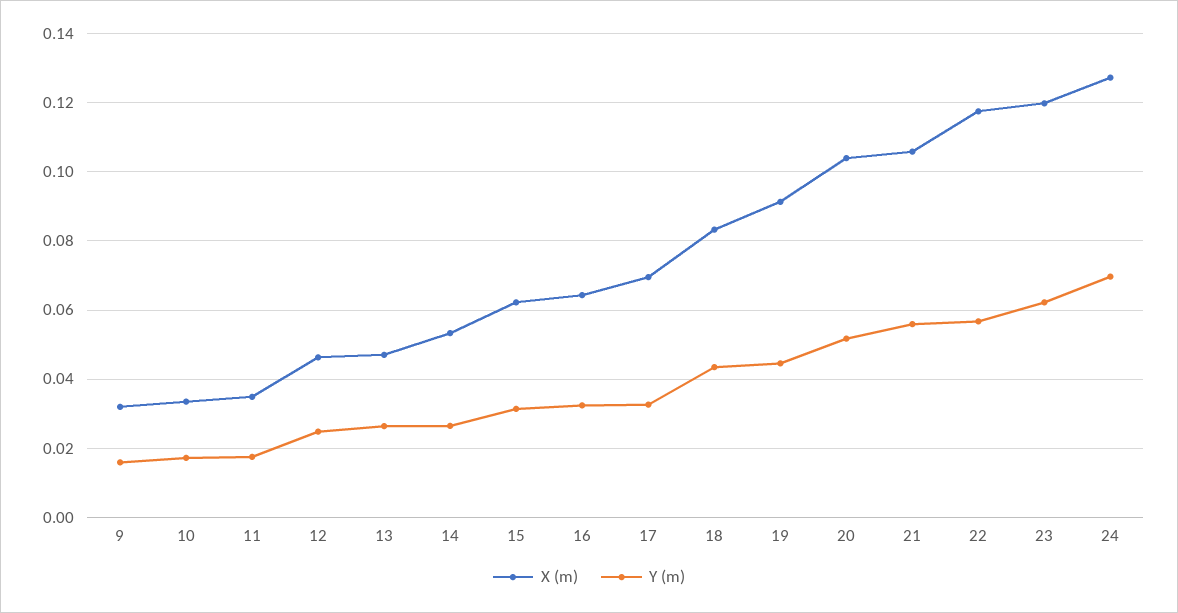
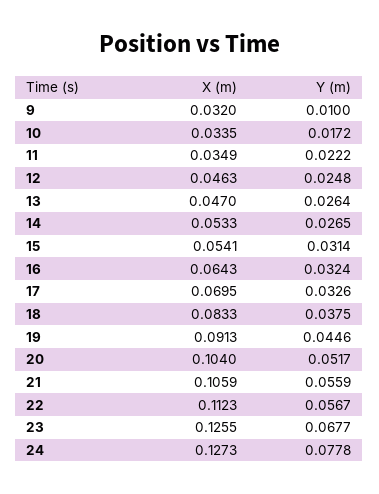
Y (m), 9: 0.016 -> 0.01
Y (m), 11: 0.018 -> 0.0222
X (m), 15: 0.062 -> 0.0541
Y (m), 18: 0.044 -> 0.0375
X (m), 22: 0.118 -> 0.1123
X (m), 23: 0.12 -> 0.1255
Y (m), 23: 0.062 -> 0.0677
Y (m), 24: 0.07 -> 0.0778

